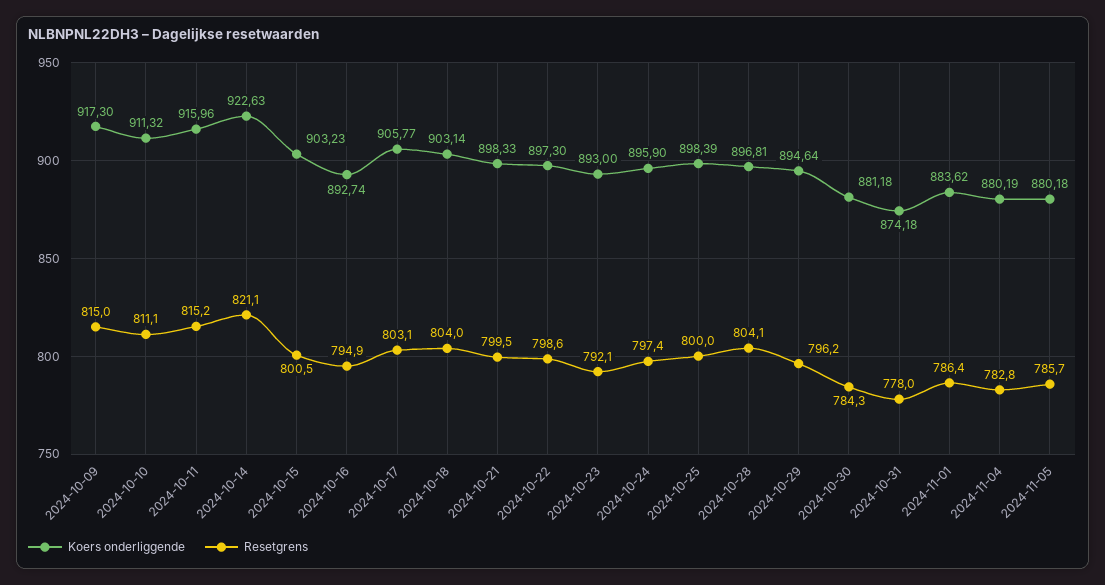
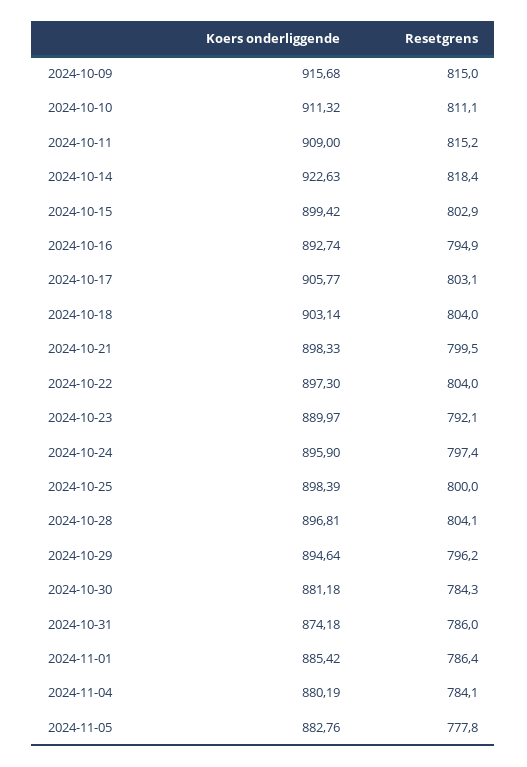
Koers onderliggende, 2024-10-09: 917.3 -> 915.68
Koers onderliggende, 2024-10-11: 915.96 -> 909
Resetgrens, 2024-10-14: 821.1 -> 818.4
Koers onderliggende, 2024-10-15: 903.23 -> 899.42
Resetgrens, 2024-10-15: 800.5 -> 802.9
Resetgrens, 2024-10-22: 798.6 -> 804
Koers onderliggende, 2024-10-23: 893 -> 889.97
Resetgrens, 2024-10-31: 778 -> 786
Koers onderliggende, 2024-11-01: 883.62 -> 885.42
Resetgrens, 2024-11-04: 782.8 -> 784.1
Koers onderliggende, 2024-11-05: 880.18 -> 882.76
Resetgrens, 2024-11-05: 785.7 -> 777.8

